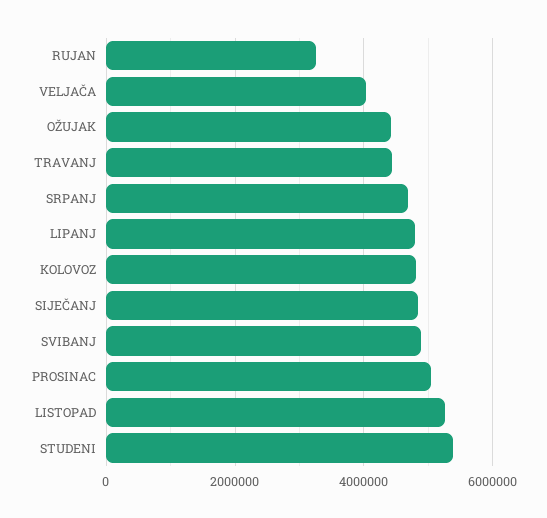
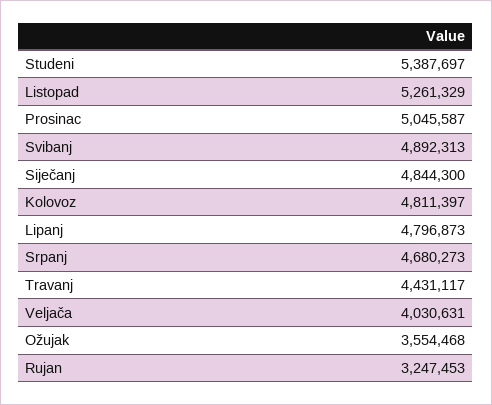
OŽUJAK: 4400000 -> 3554468

